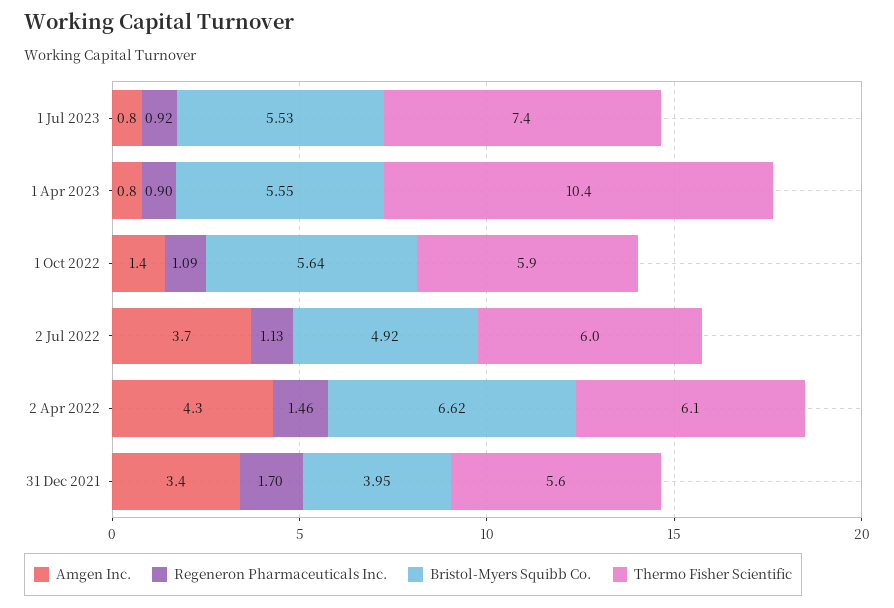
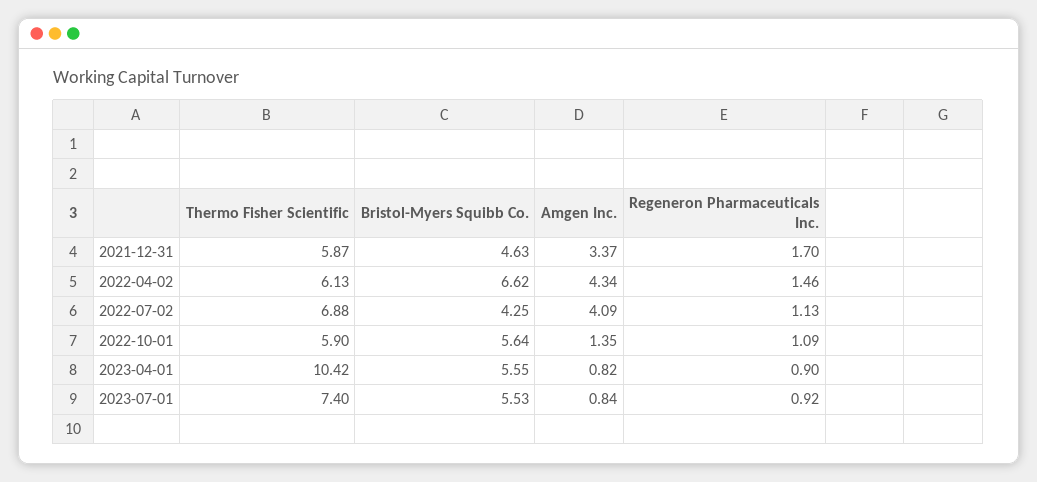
Amgen Inc., 2 Jul 2022: 3.7 -> 4.09
Bristol-Myers Squibb Co., 2 Jul 2022: 4.92 -> 4.25
Thermo Fisher Scientific, 2 Jul 2022: 6 -> 6.88
Bristol-Myers Squibb Co., 31 Dec 2021: 3.95 -> 4.63
Thermo Fisher Scientific, 31 Dec 2021: 5.6 -> 5.87

